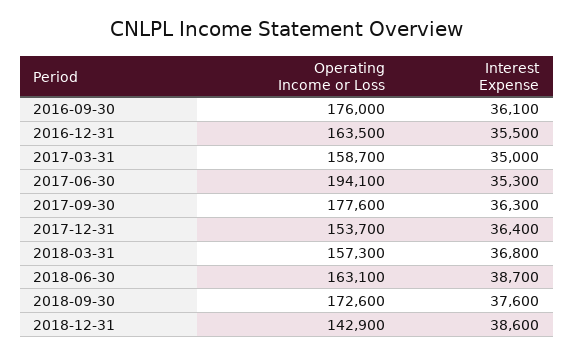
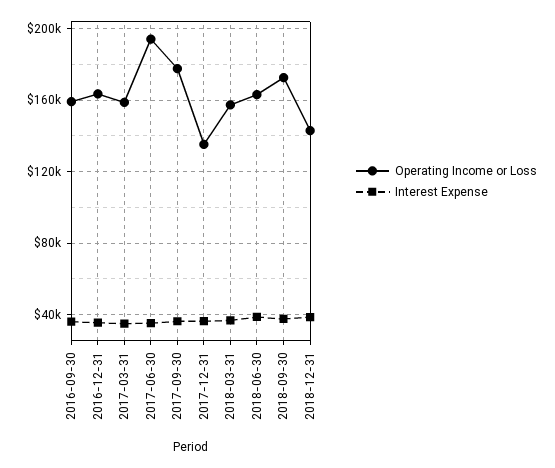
Operating Income or Loss, 2016-09-30: 176000 -> 160000
Operating Income or Loss, 2017-12-31: 153700 -> 135000

